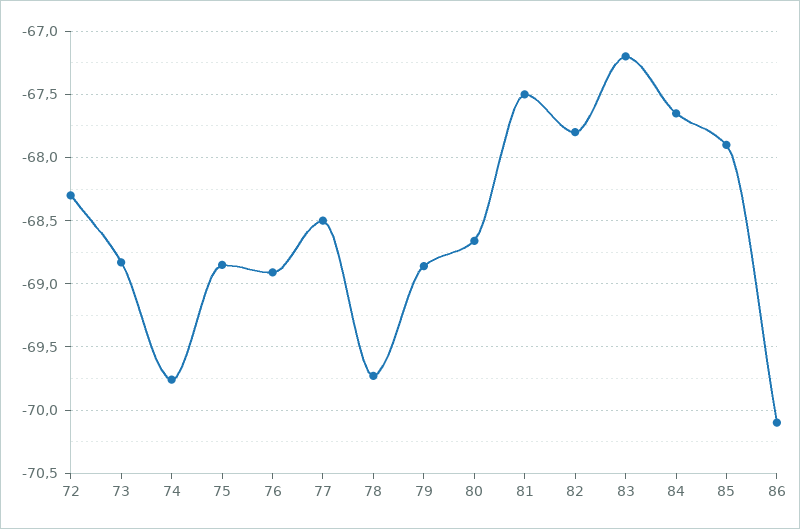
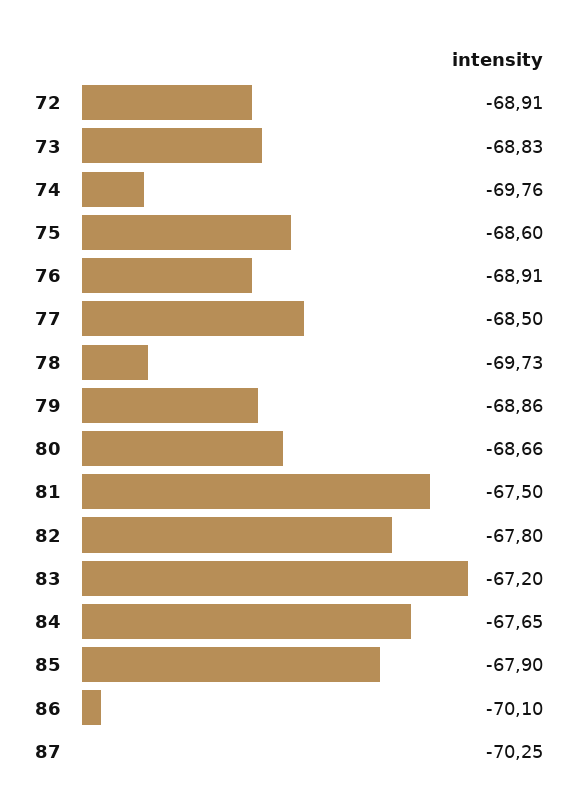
72: -68.3 -> -68.91
75: -68.85 -> -68.6
87: none -> -70.25

